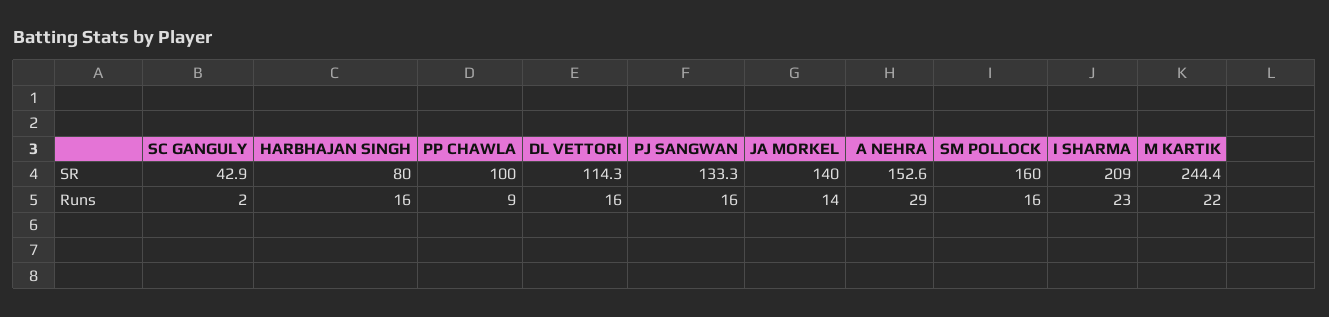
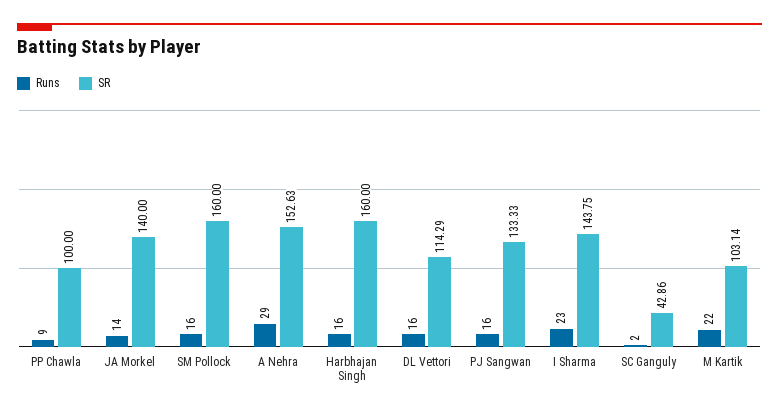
SR, HARBHAJAN SINGH: 80 -> 160
SR, I SHARMA: 209 -> 143.75
SR, M KARTIK: 244.4 -> 103.14

